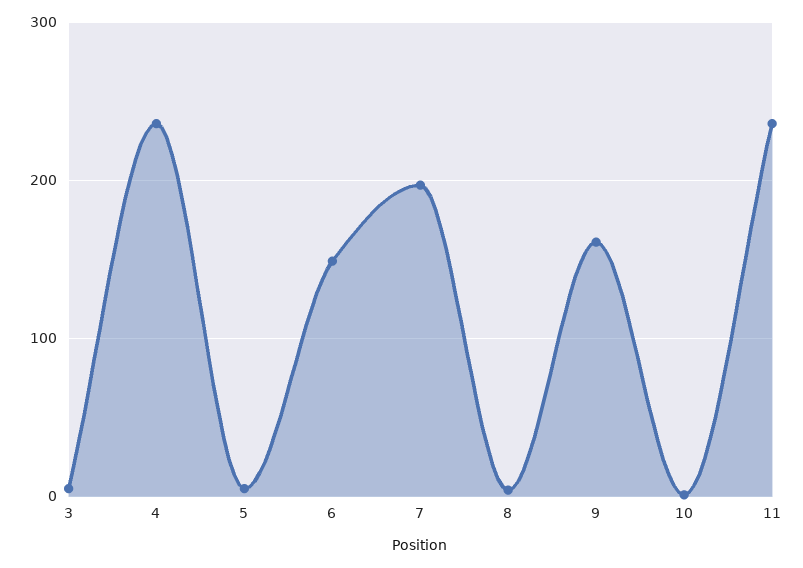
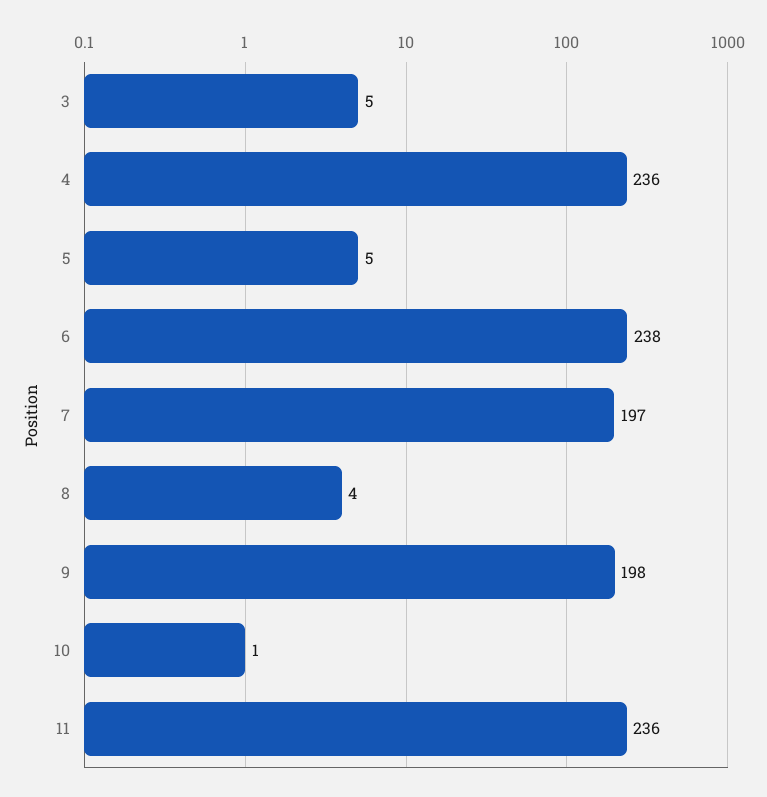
6: 150 -> 238
9: 160 -> 198

